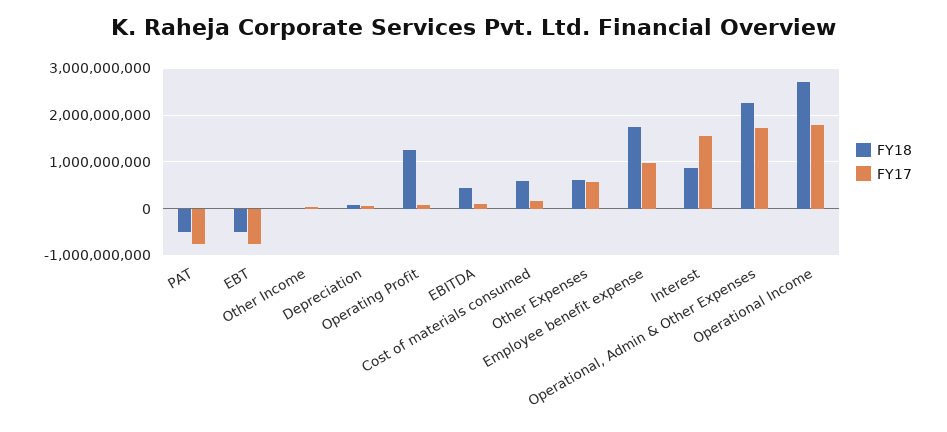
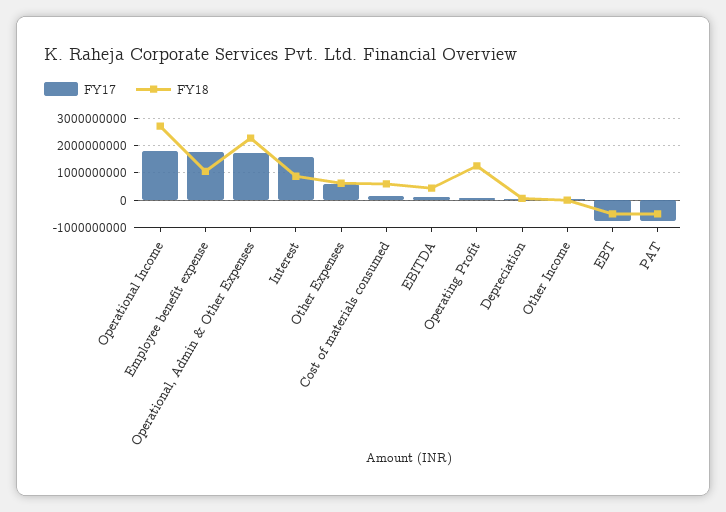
FY18, Employee benefit expense: 1800000000 -> 1000000000
FY17, Employee benefit expense: 1000000000 -> 1750000000

